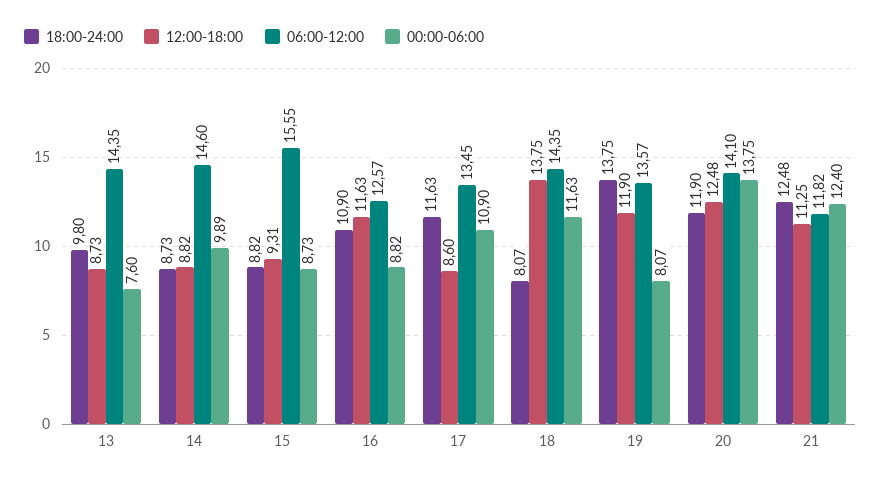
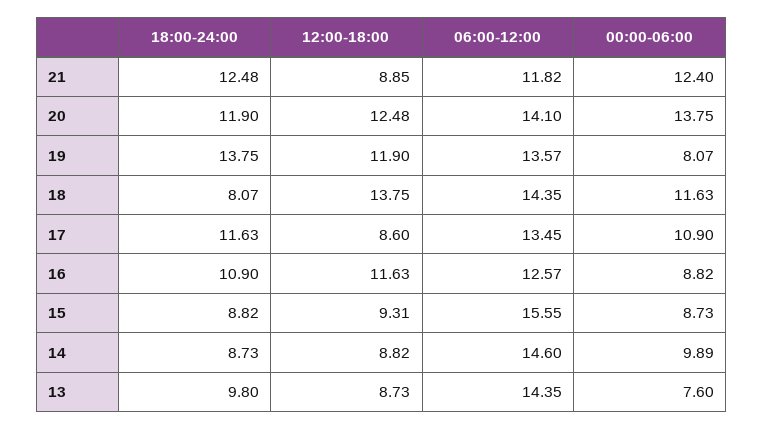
12:00-18:00, 21: 11.25 -> 8.85

